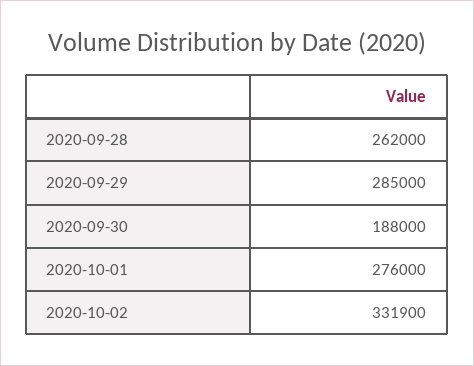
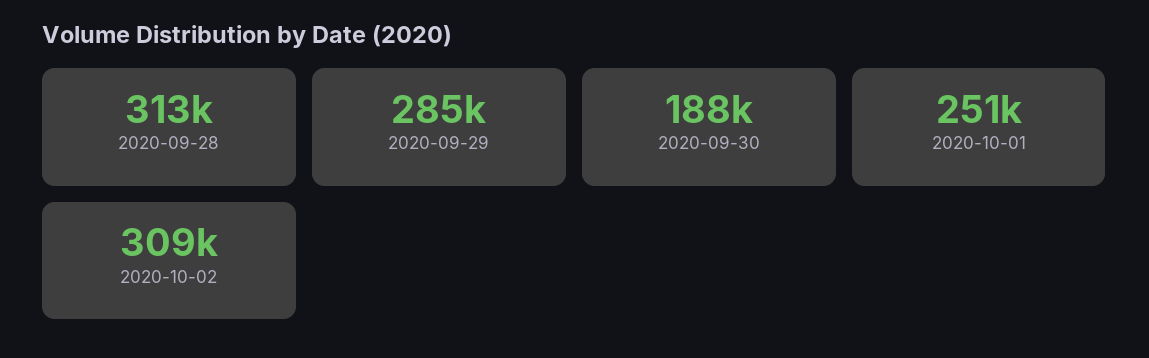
2020-09-28: 262000 -> 313000
2020-10-01: 276000 -> 251000
2020-10-02: 331900 -> 309000

